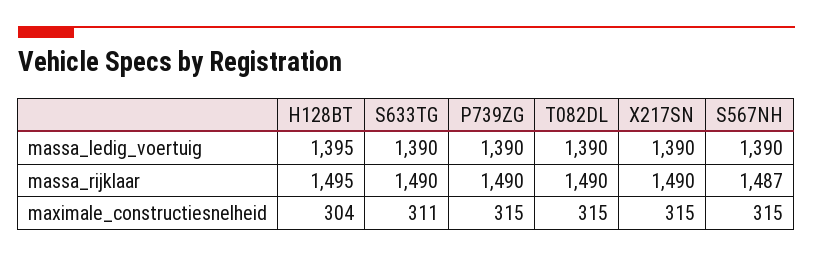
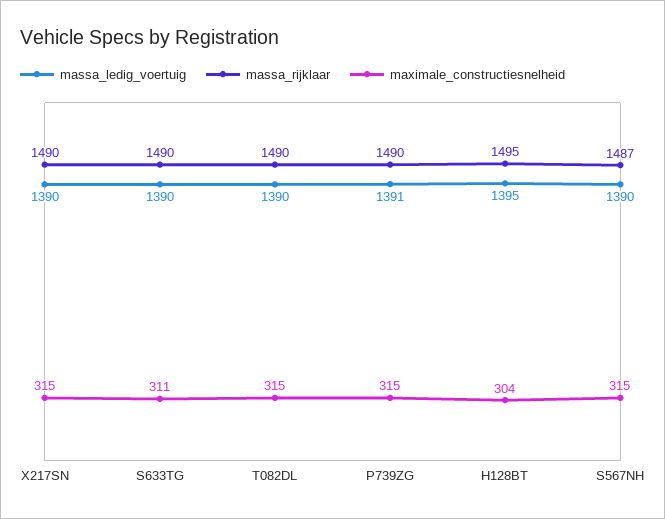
massa_ledig_voertuig, P739ZG: 1390 -> 1391

